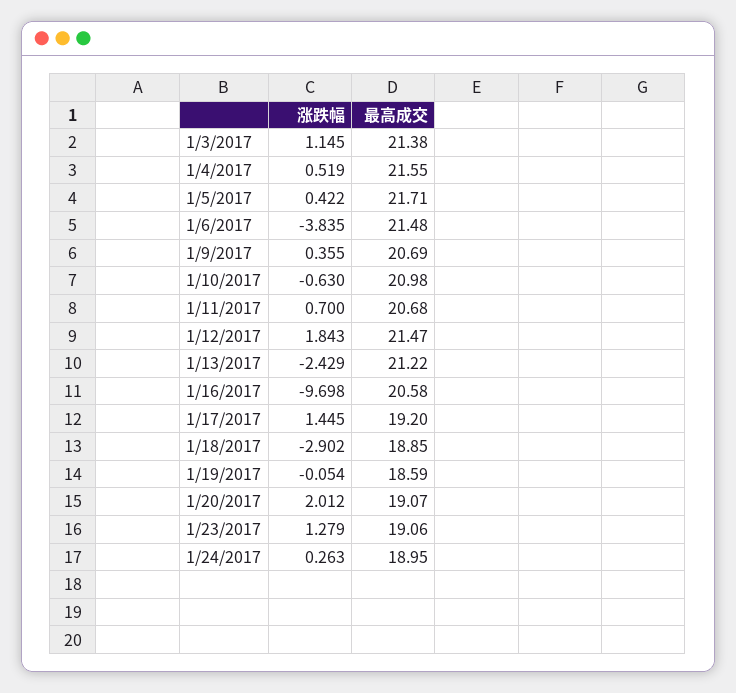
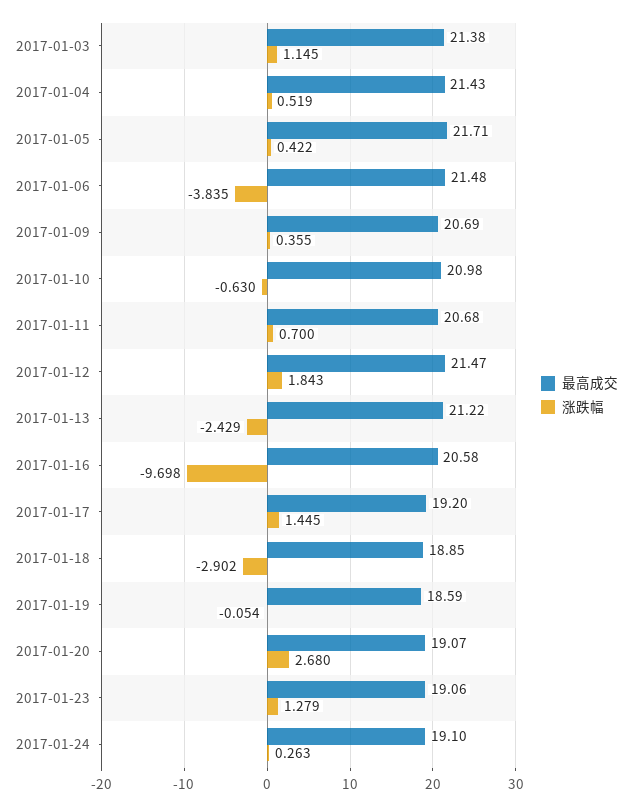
最高成交, 1/4/2017: 21.55 -> 21.43
涨跌幅, 1/20/2017: 2.012 -> 2.68
最高成交, 1/24/2017: 18.95 -> 19.1

